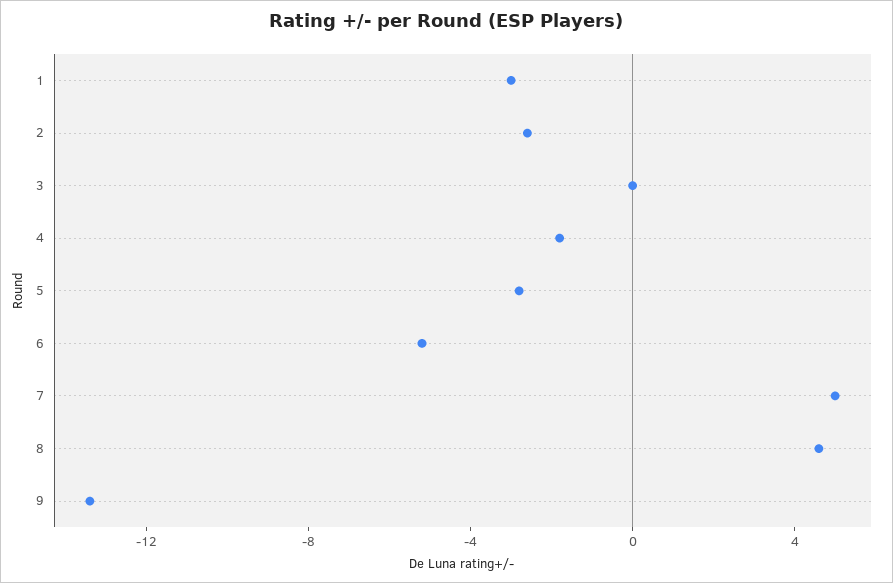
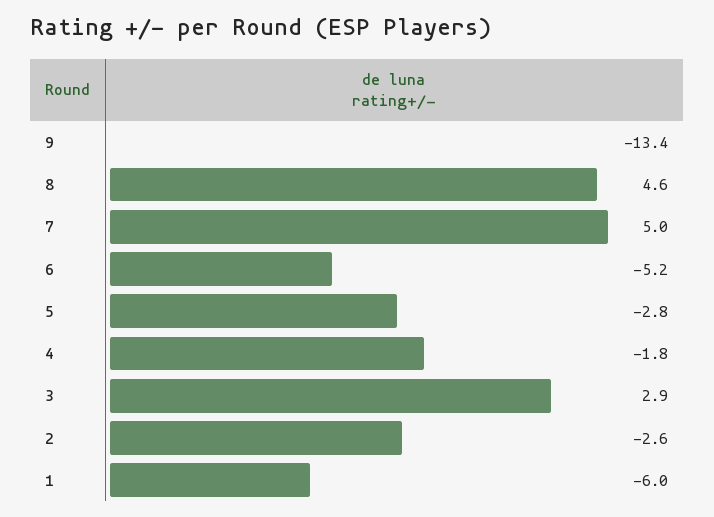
1: -3 -> -6
3: 0 -> 2.9

